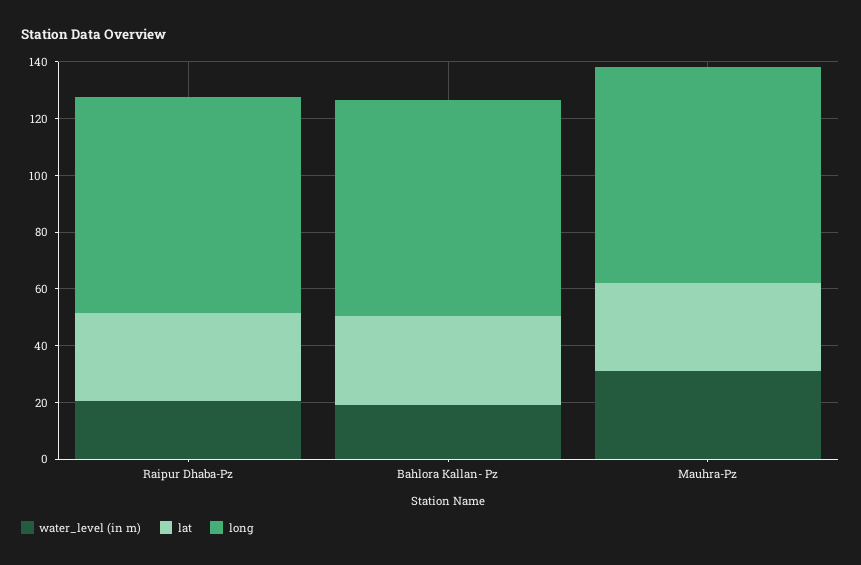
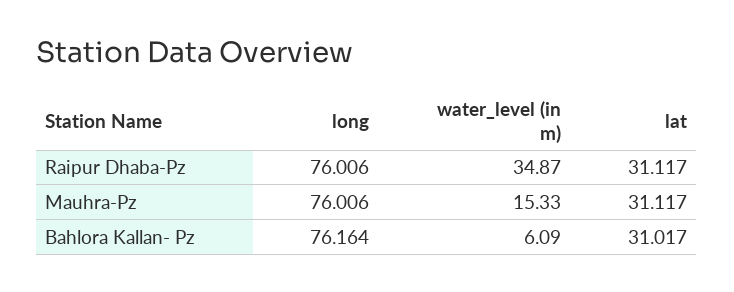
water_level (in m), Raipur Dhaba-Pz: 20 -> 34.87
water_level (in m), Bahlora Kallan- Pz: 20 -> 6.09
water_level (in m), Mauhra-Pz: 30 -> 15.33

